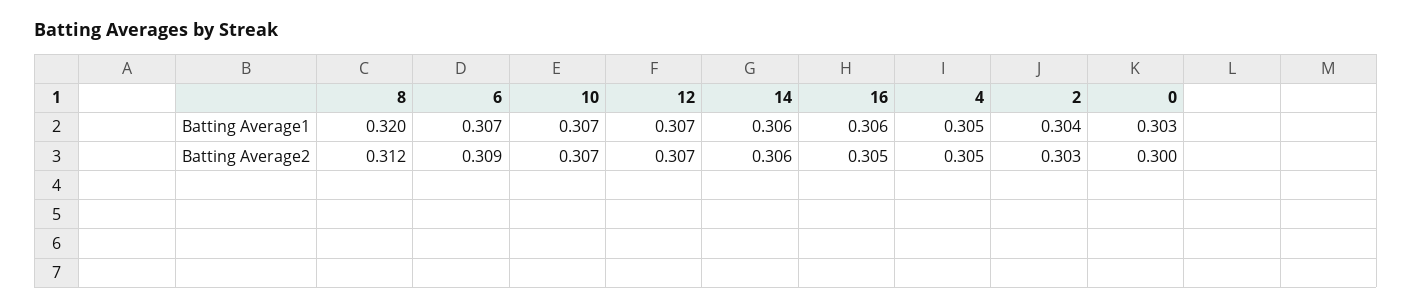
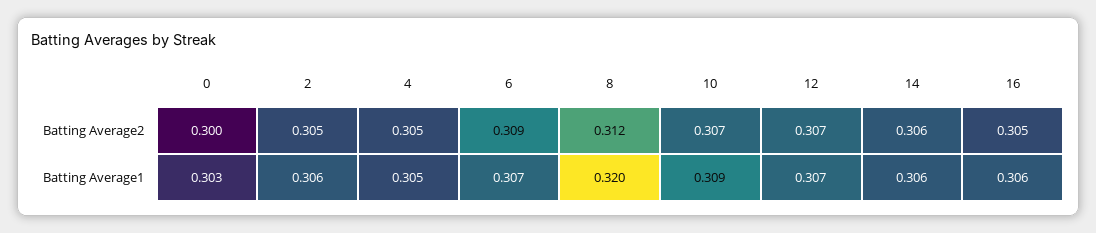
10, Batting Average1: 0.307 -> 0.309
2, Batting Average1: 0.304 -> 0.306
2, Batting Average2: 0.303 -> 0.305

